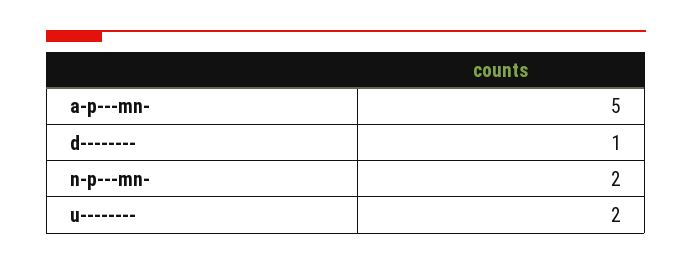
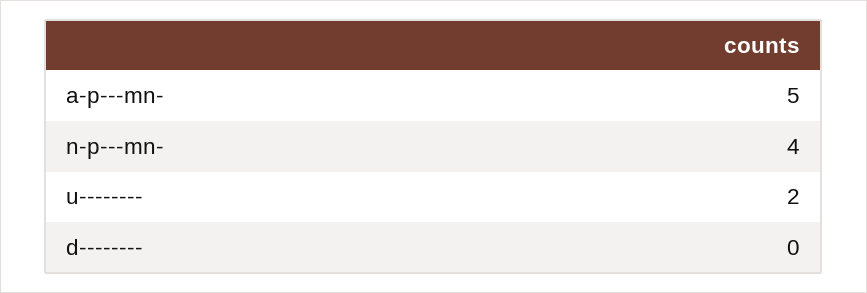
d--------: 1 -> 0
n-p---mn-: 2 -> 4

